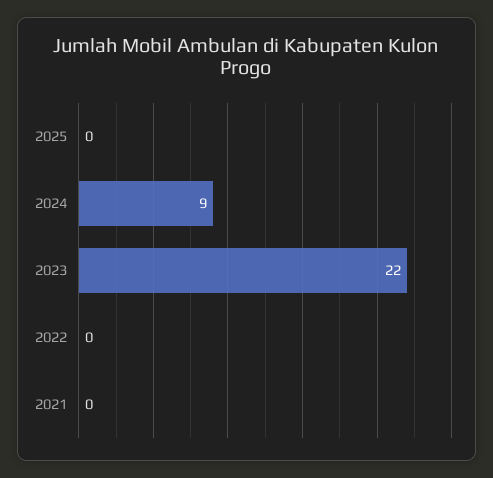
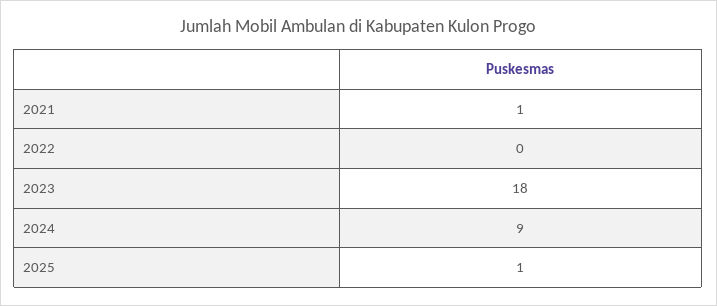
2025: 0 -> 1
2023: 22 -> 18
2021: 0 -> 1

